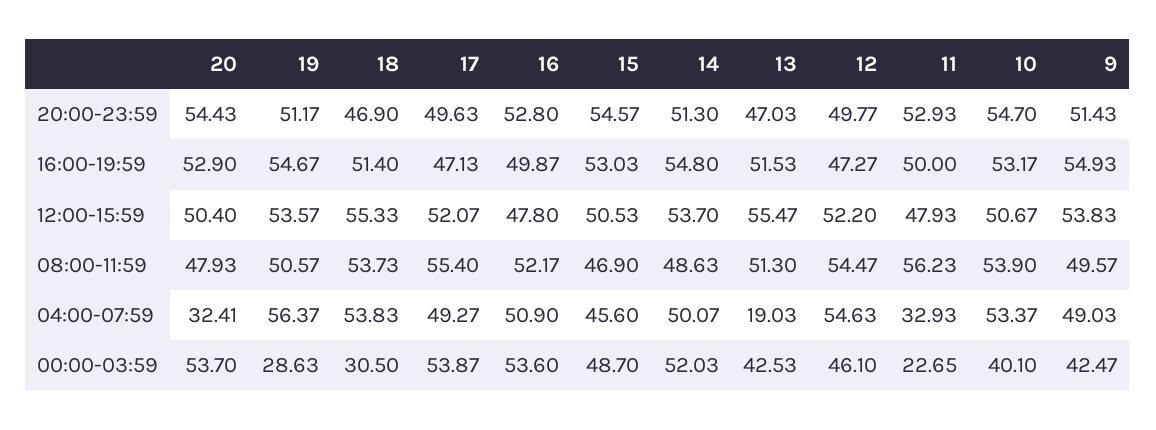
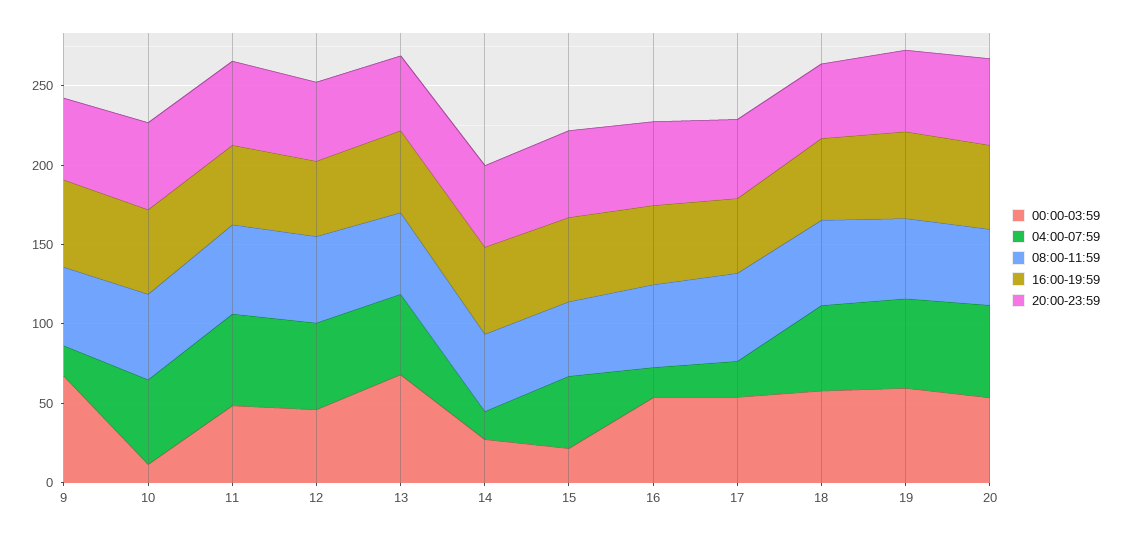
12:00-15:59, 20: 50.4 -> none
12:00-15:59, 19: 53.57 -> none
12:00-15:59, 18: 55.33 -> none
12:00-15:59, 17: 52.07 -> none
12:00-15:59, 16: 47.8 -> none
12:00-15:59, 15: 50.53 -> none
12:00-15:59, 14: 53.7 -> none
12:00-15:59, 13: 55.47 -> none
12:00-15:59, 12: 52.2 -> none
12:00-15:59, 11: 47.93 -> none
12:00-15:59, 10: 50.67 -> none
12:00-15:59, 9: 53.83 -> none
04:00-07:59, 20: 32.41 -> 60
04:00-07:59, 17: 49.27 -> 20
04:00-07:59, 16: 50.9 -> 20
04:00-07:59, 14: 50.07 -> 20
04:00-07:59, 13: 19.03 -> 50
04:00-07:59, 11: 32.93 -> 60
04:00-07:59, 9: 49.03 -> 20
00:00-03:59, 19: 28.63 -> 60
00:00-03:59, 18: 30.5 -> 60
00:00-03:59, 15: 48.7 -> 20
00:00-03:59, 14: 52.03 -> 30
00:00-03:59, 13: 42.53 -> 70
00:00-03:59, 11: 22.65 -> 50
00:00-03:59, 10: 40.1 -> 10
00:00-03:59, 9: 42.47 -> 70

